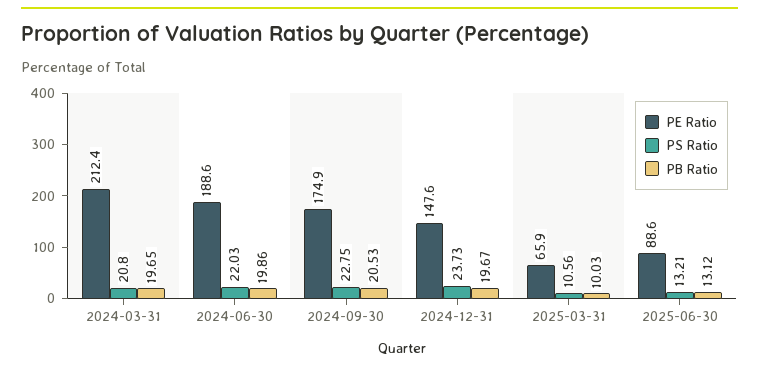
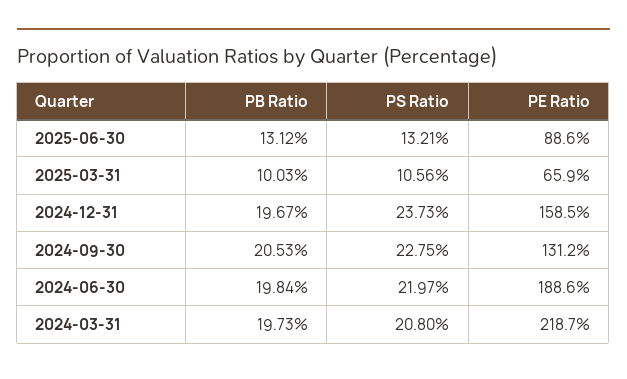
PE Ratio, 2024-03-31: 212.4 -> 218.7
PB Ratio, 2024-03-31: 19.65 -> 19.73
PS Ratio, 2024-06-30: 22.03 -> 21.97
PB Ratio, 2024-06-30: 19.86 -> 19.84
PE Ratio, 2024-09-30: 174.9 -> 131.2
PE Ratio, 2024-12-31: 147.6 -> 158.5

